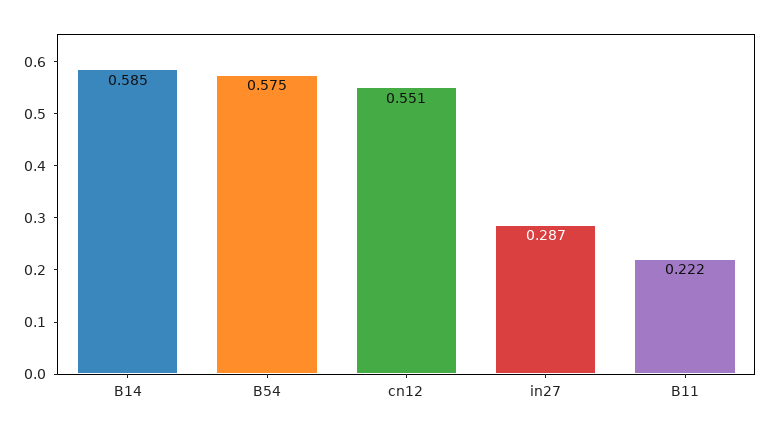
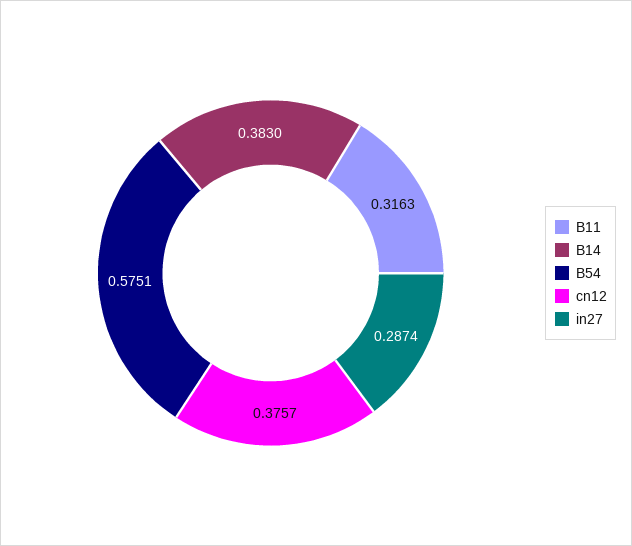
B14: 0.585 -> 0.383
cn12: 0.551 -> 0.3757
B11: 0.222 -> 0.3163

